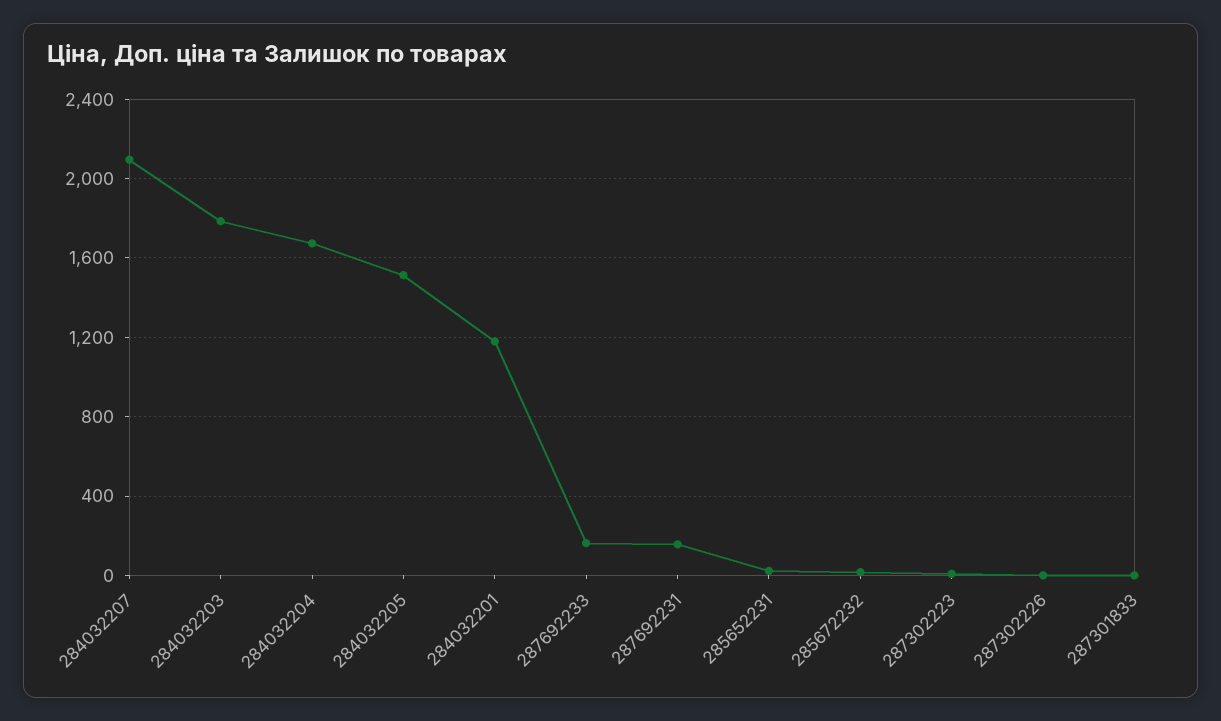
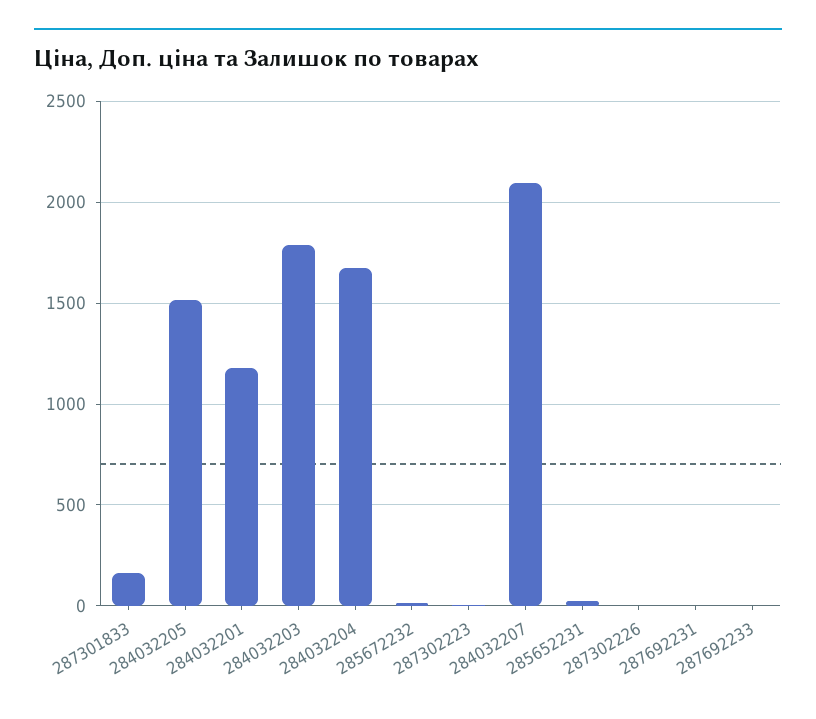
287692233: 150 -> 0
287692231: 150 -> 0
287301833: 0 -> 150

